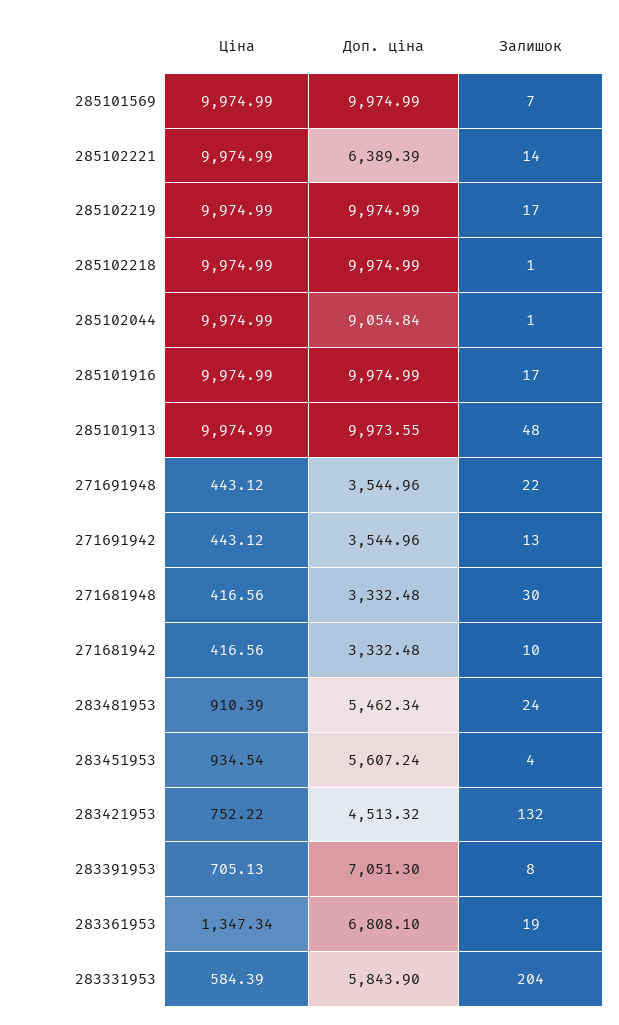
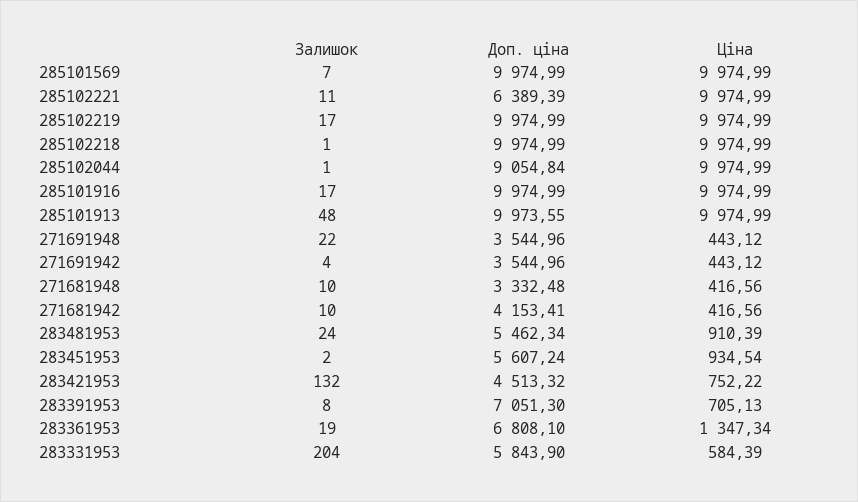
Залишок, 285102221: 14 -> 11
Залишок, 271691942: 13 -> 4
Залишок, 271681948: 30 -> 10
Доп. ціна, 271681942: 3332.48 -> 4153.41
Залишок, 283451953: 4 -> 2

